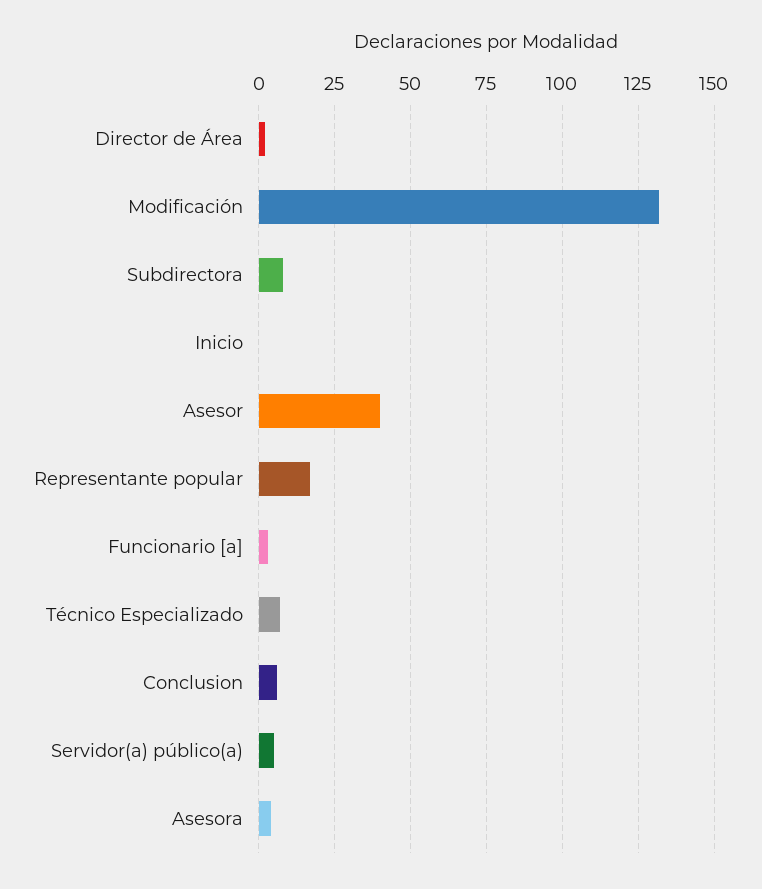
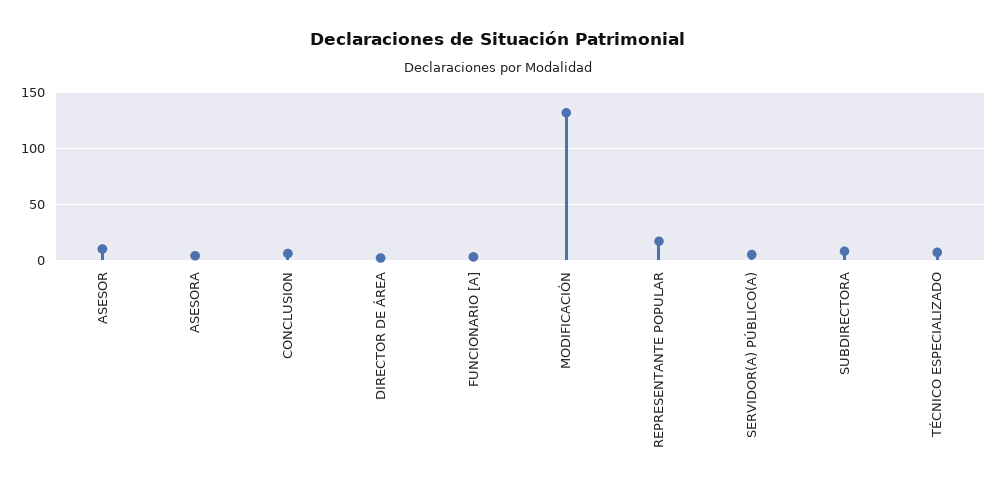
Inicio: 0 -> none
Asesor: 40 -> 10

